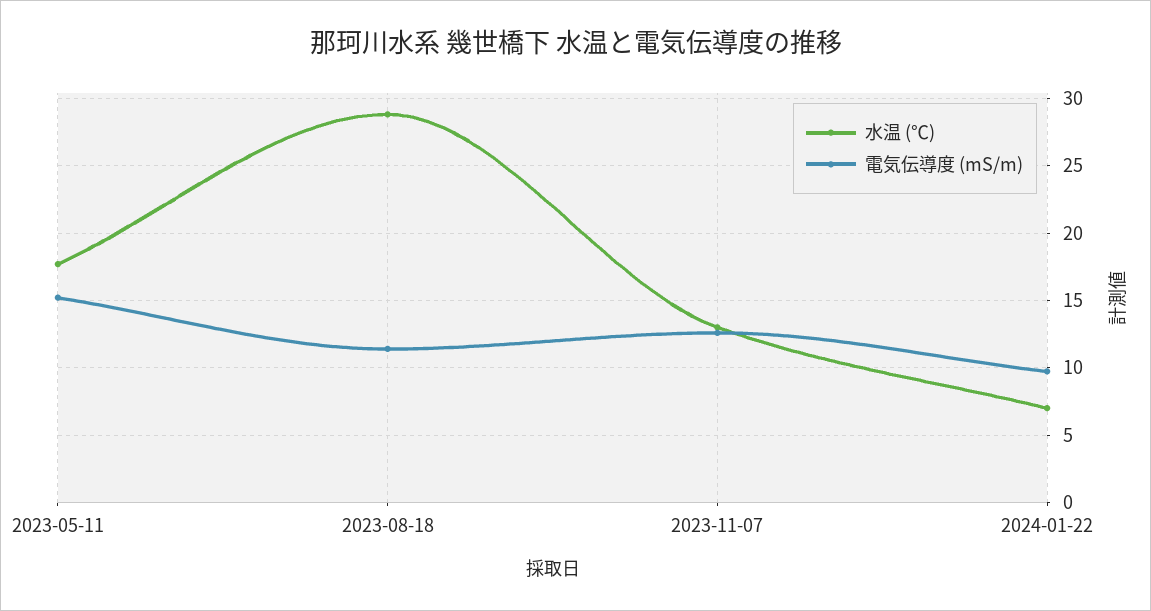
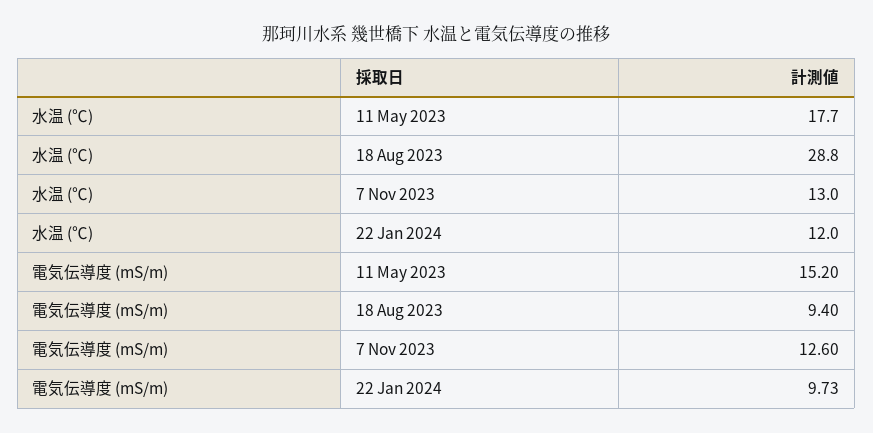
電気伝導度 (mS/m), 2023-08-18: 11.5 -> 9.4
水温 (℃), 2024-01-22: 7 -> 12

